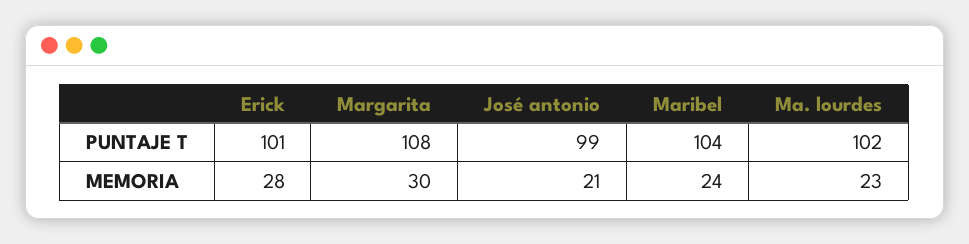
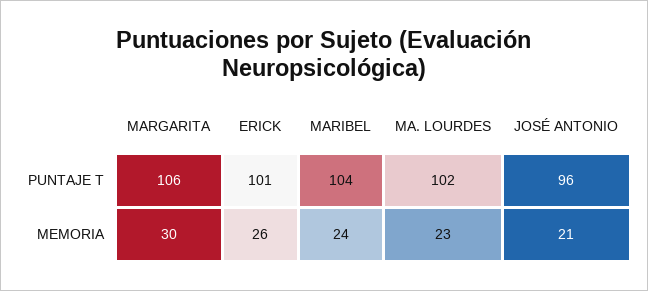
Margarita, PUNTAJE T: 108 -> 106
José antonio, PUNTAJE T: 99 -> 96
Erick, MEMORIA: 28 -> 26

